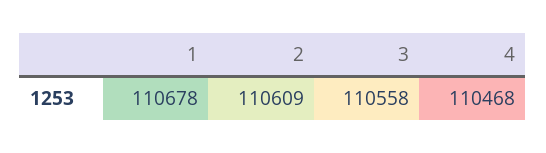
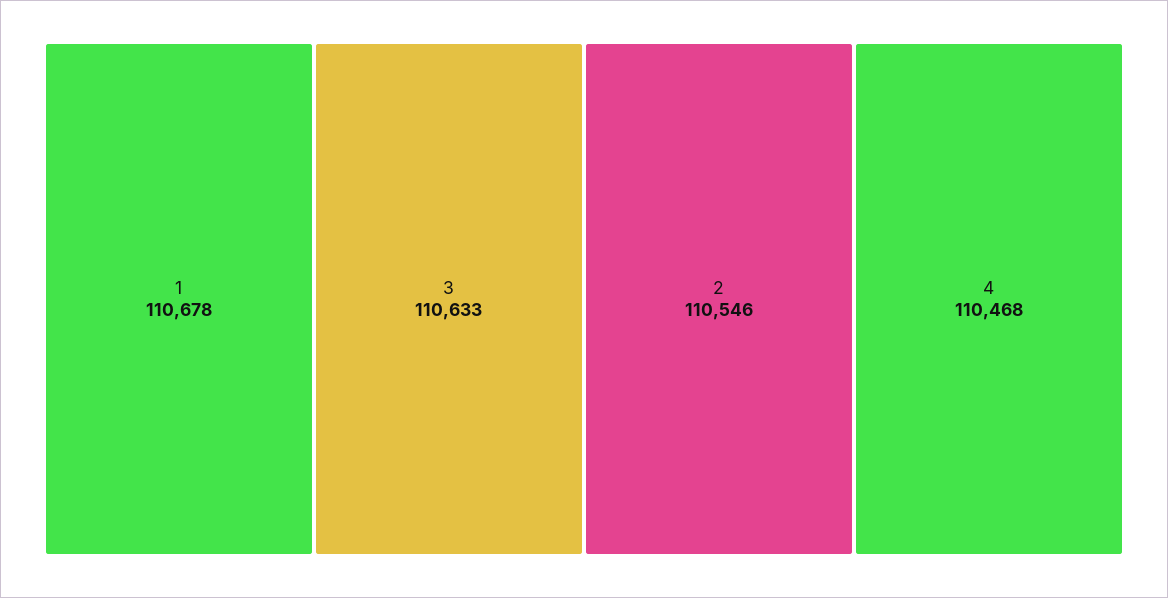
2: 110609 -> 110546
3: 110558 -> 110633

